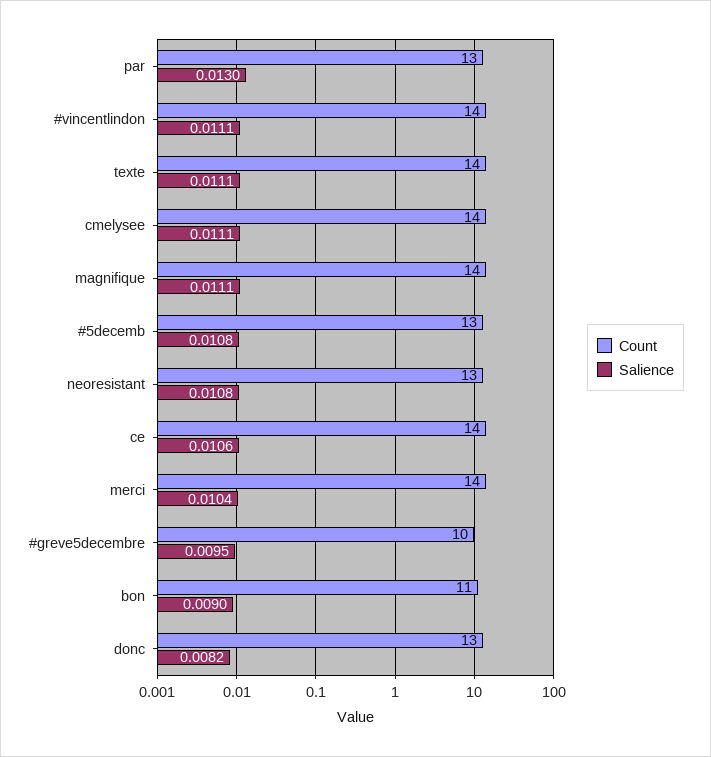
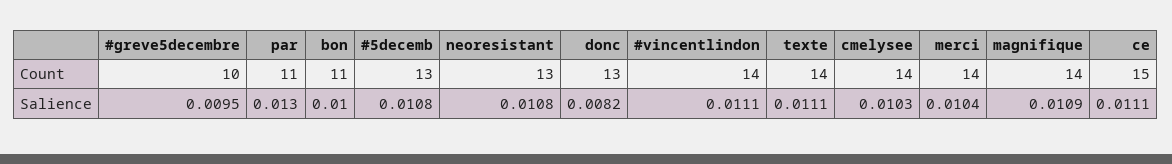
Count, par: 13 -> 11
Salience, cmelysee: 0.0111 -> 0.0103
Salience, magnifique: 0.0111 -> 0.0109
Count, ce: 14 -> 15
Salience, ce: 0.0106 -> 0.0111
Salience, bon: 0.009 -> 0.01

